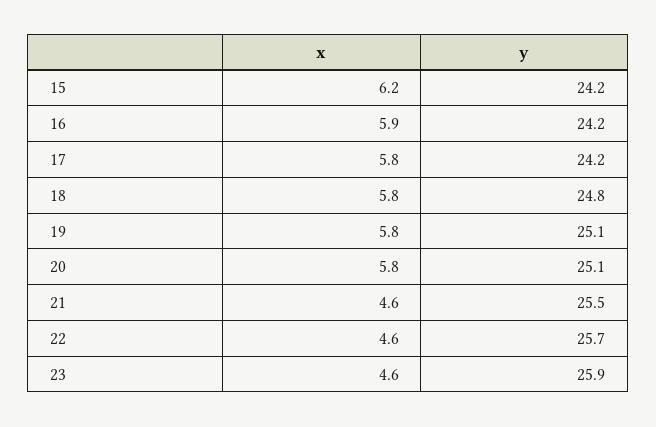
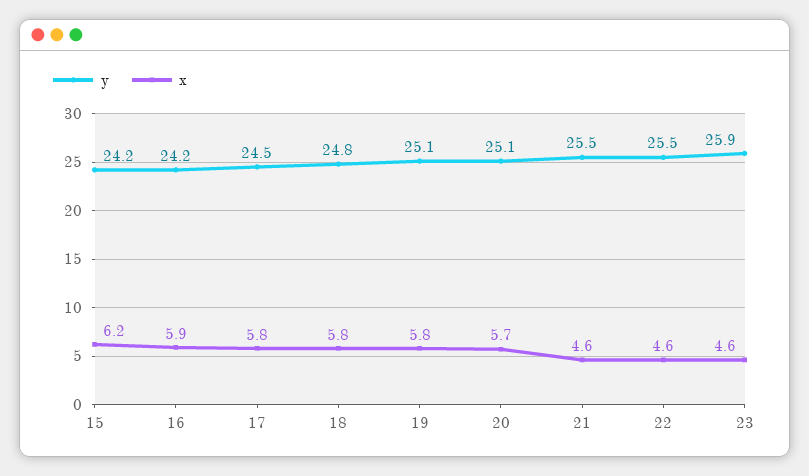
y, 17: 24.2 -> 24.5
x, 20: 5.8 -> 5.7
y, 22: 25.7 -> 25.5

